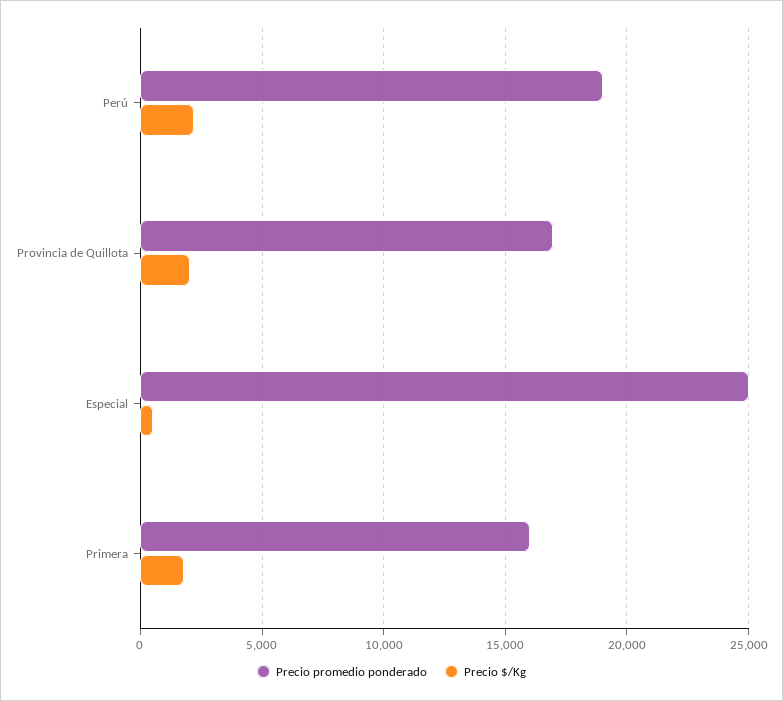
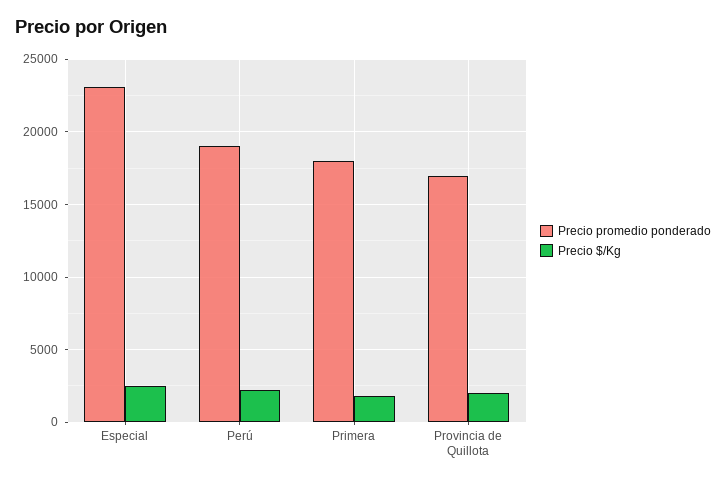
Precio promedio ponderado, Especial: 25000 -> 23000
Precio $/Kg, Especial: 500 -> 2500
Precio promedio ponderado, Primera: 16000 -> 18000

